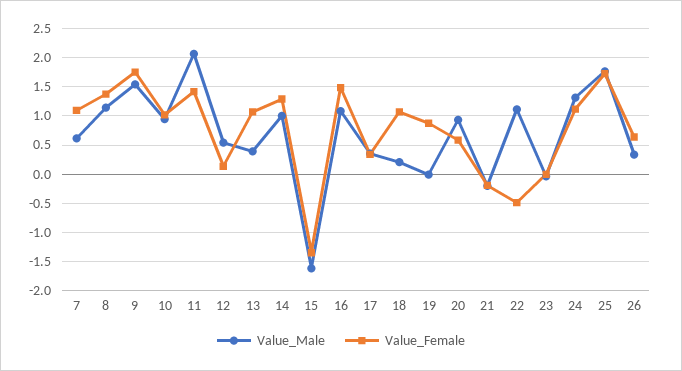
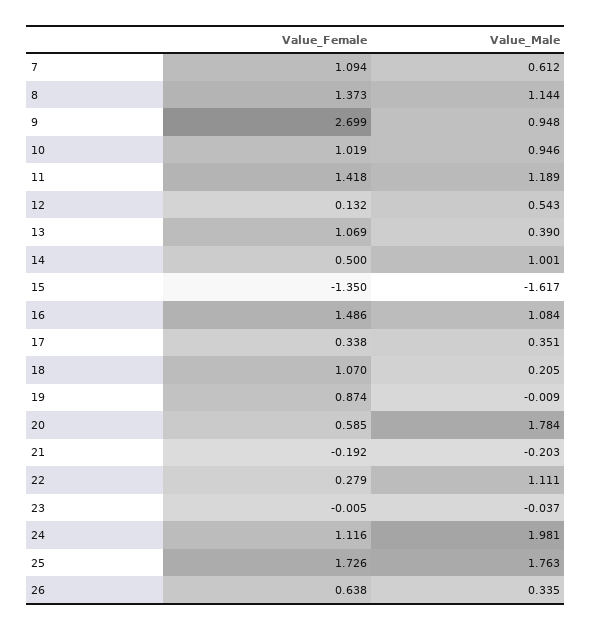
Value_Male, 9: 1.5 -> 0.948
Value_Female, 9: 1.75 -> 2.699
Value_Male, 11: 2 -> 1.189
Value_Female, 14: 1.25 -> 0.5
Value_Male, 20: 1 -> 1.784
Value_Female, 22: -0.5 -> 0.279
Value_Male, 24: 1.25 -> 1.981

